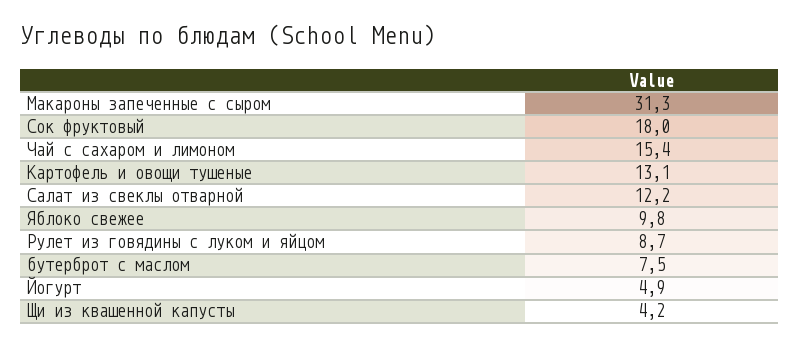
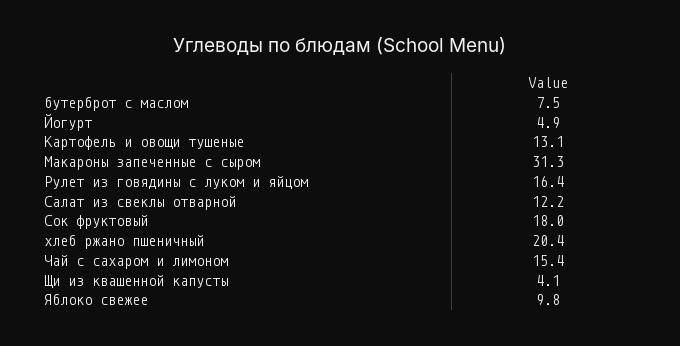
Рулет из говядины с луком и яйцом: 8.7 -> 16.4
Щи из квашенной капусты: 4.2 -> 4.1
хлеб ржано пшеничный: none -> 20.4

